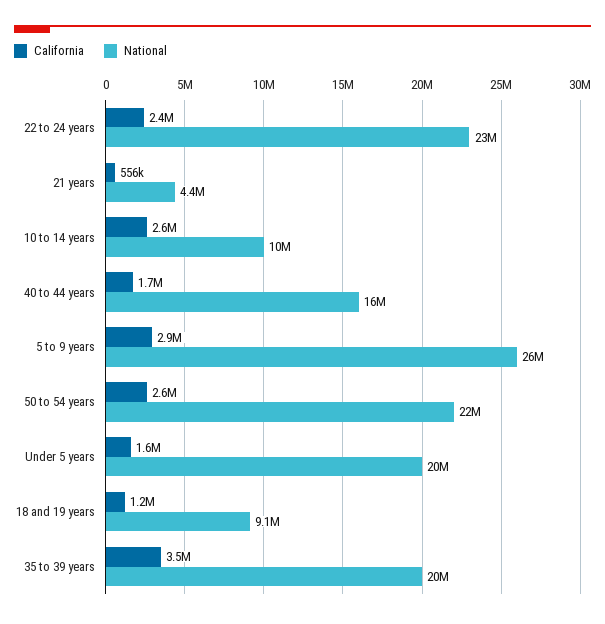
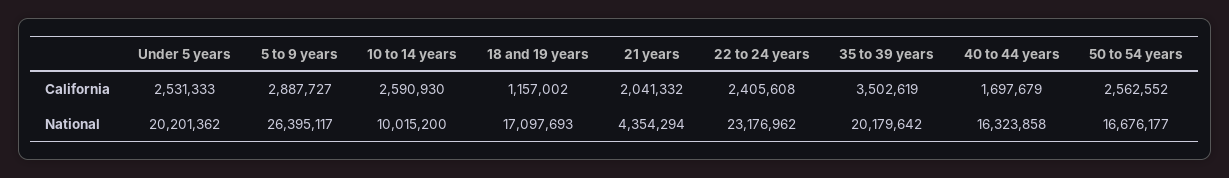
California, 21 years: 556000 -> 2041332
National, 50 to 54 years: 22000000 -> 16676177
California, Under 5 years: 1600000 -> 2531333
National, 18 and 19 years: 9100000 -> 17097693

